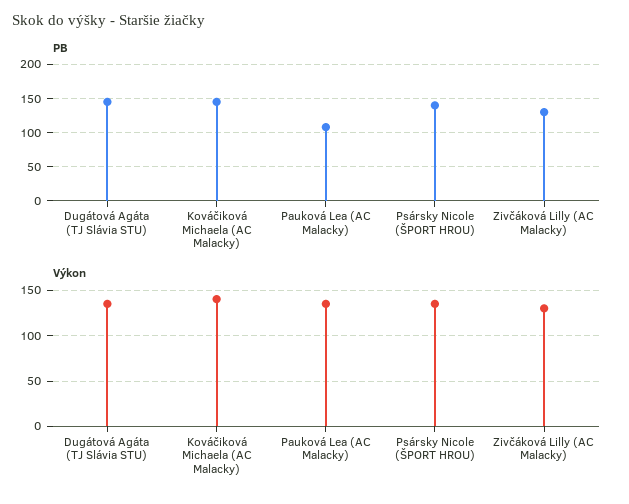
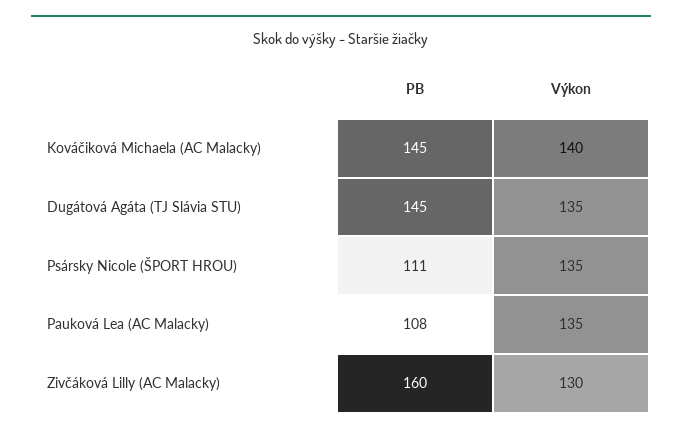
PB, Psársky Nicole (ŠPORT HROU): 140 -> 111
PB, Zivčáková Lilly (AC Malacky): 130 -> 160

